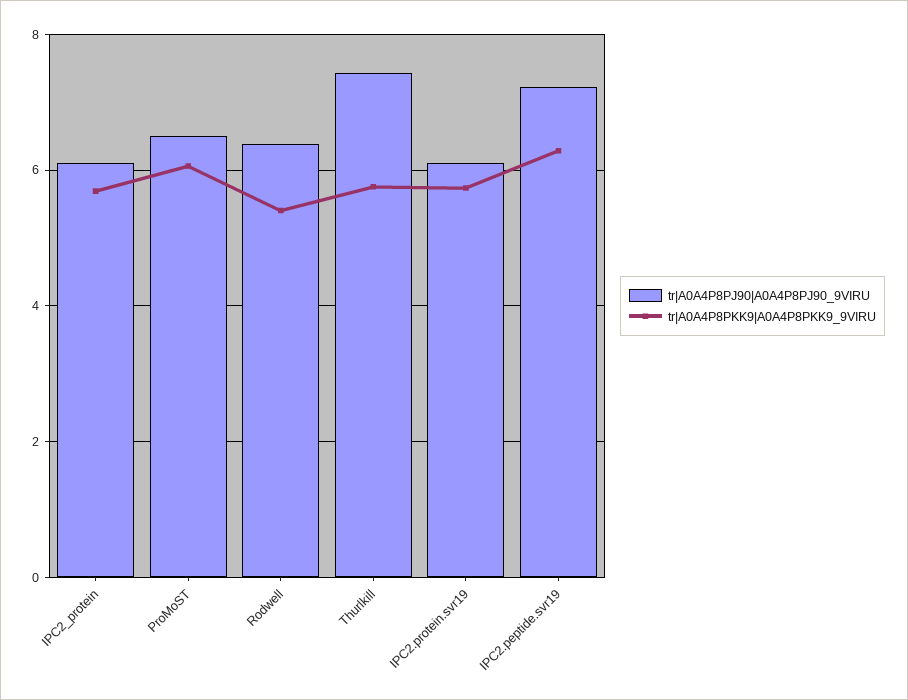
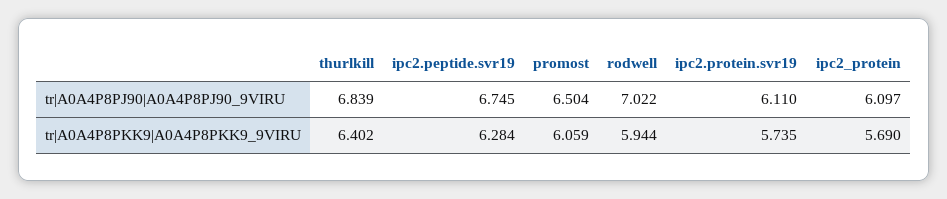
tr|A0A4P8PJ90|A0A4P8PJ90_9VIRU, Rodwell: 6.4 -> 7.022
tr|A0A4P8PKK9|A0A4P8PKK9_9VIRU, Rodwell: 5.4 -> 5.944
tr|A0A4P8PJ90|A0A4P8PJ90_9VIRU, Thurlkill: 7.4 -> 6.839
tr|A0A4P8PKK9|A0A4P8PKK9_9VIRU, Thurlkill: 5.8 -> 6.402
tr|A0A4P8PJ90|A0A4P8PJ90_9VIRU, IPC2.peptide.svr19: 7.2 -> 6.745

